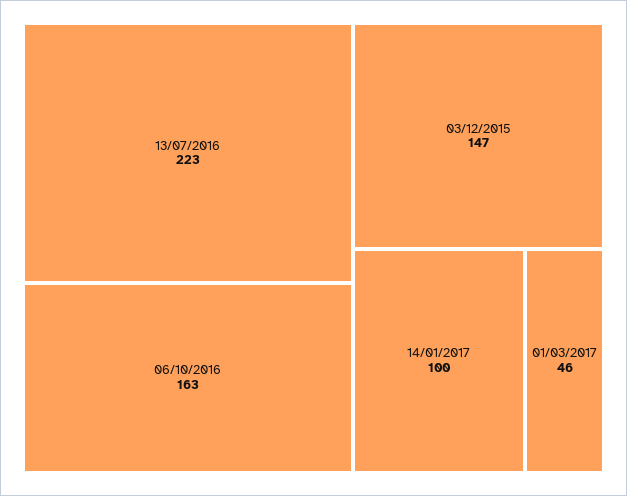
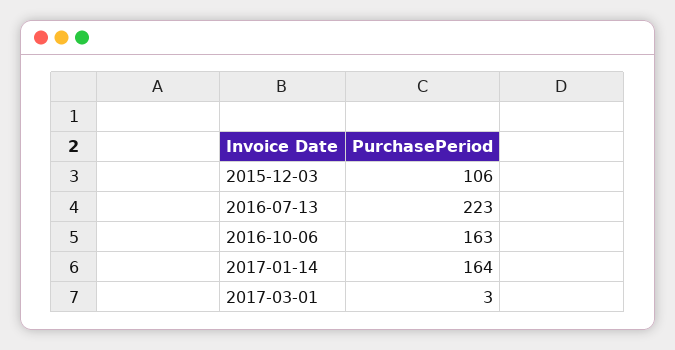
03/12/2015: 147 -> 106
14/01/2017: 100 -> 164
01/03/2017: 46 -> 3

